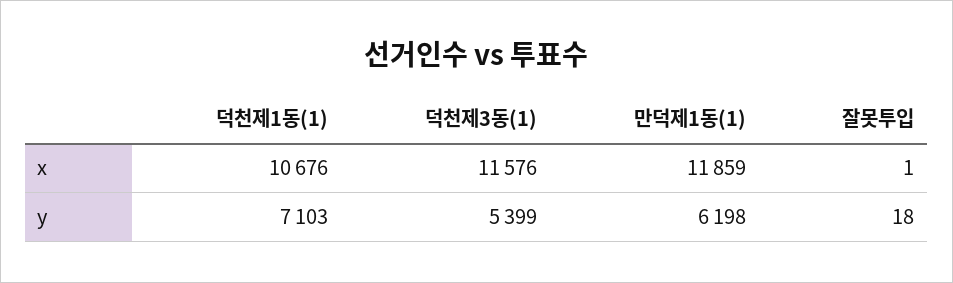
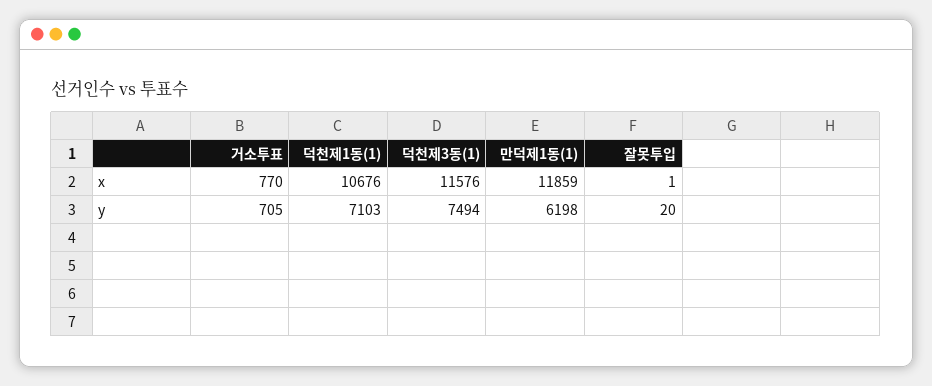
덕천제3동(1), y: 5399 -> 7494
잘못투입, y: 18 -> 20
거소투표, x: none -> 770
거소투표, y: none -> 705

